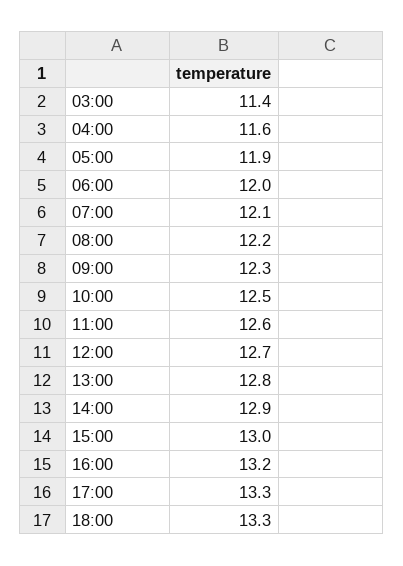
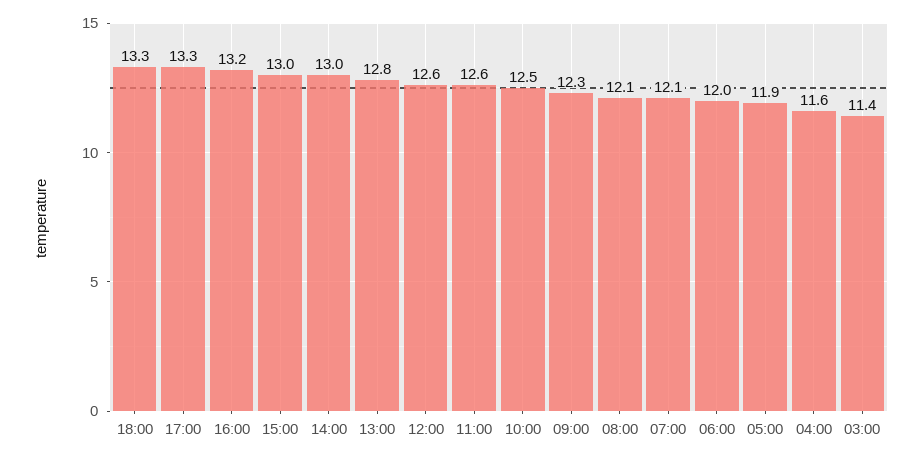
08:00: 12.2 -> 12.1
12:00: 12.7 -> 12.6
14:00: 12.9 -> 13

